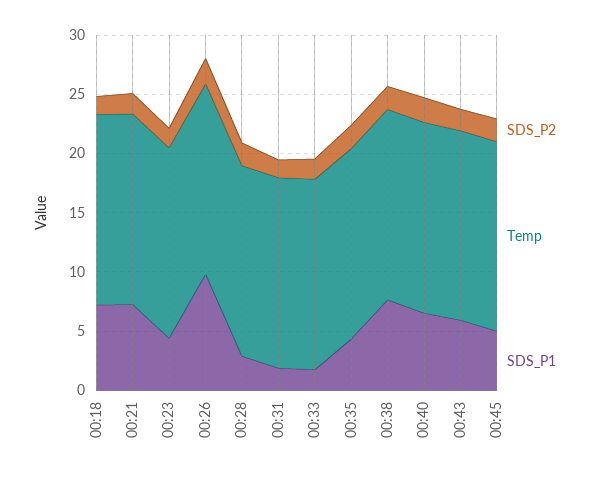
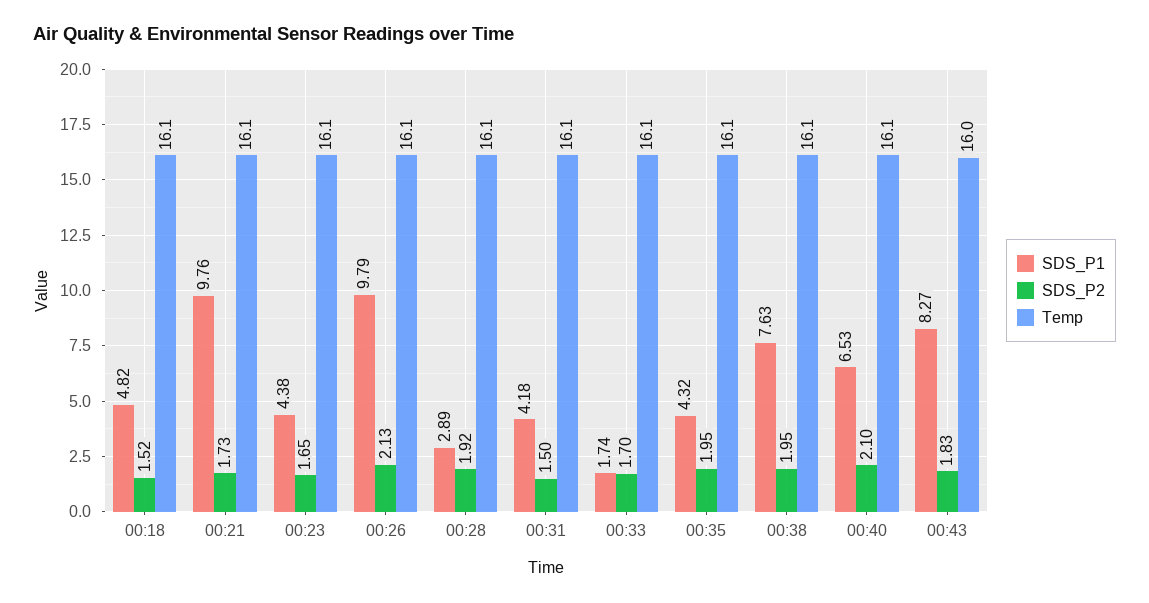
SDS_P1, 00:18: 7 -> 4.82
SDS_P1, 00:21: 7 -> 9.76
SDS_P1, 00:31: 2 -> 4.18
SDS_P1, 00:43: 6 -> 8.27
SDS_P2, 00:45: 2 -> none
Temp, 00:45: 16 -> none
SDS_P1, 00:45: 5 -> none

